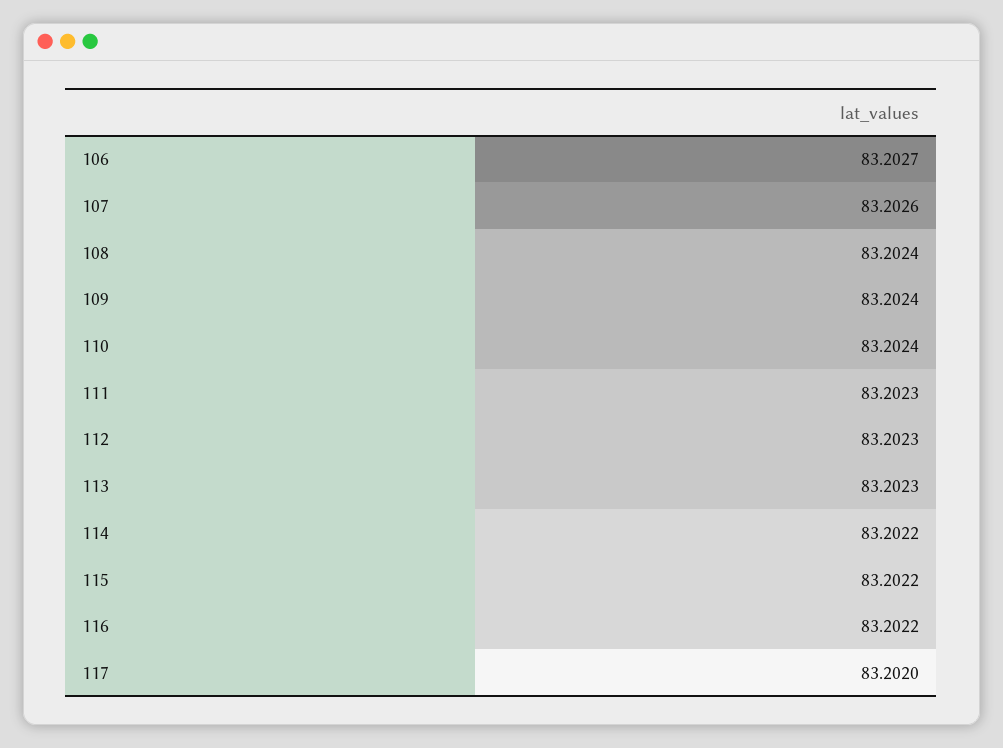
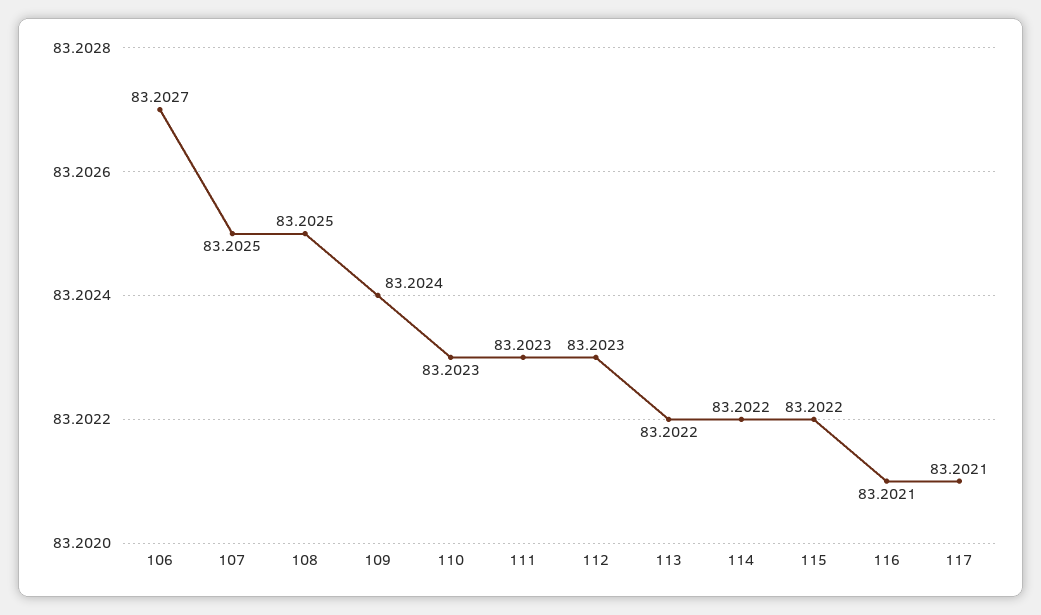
107: 83.2026 -> 83.2025
108: 83.2024 -> 83.2025
110: 83.2024 -> 83.2023
113: 83.2023 -> 83.2022
116: 83.2022 -> 83.2021
117: 83.202 -> 83.2021

